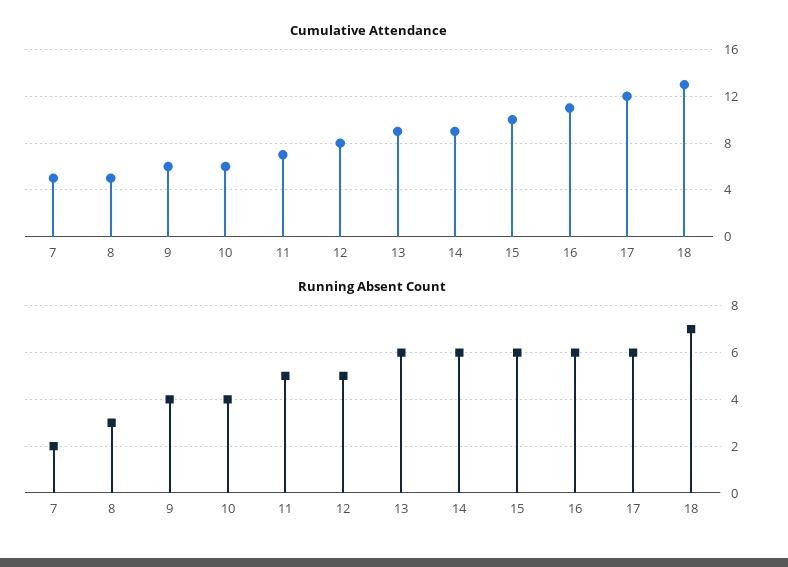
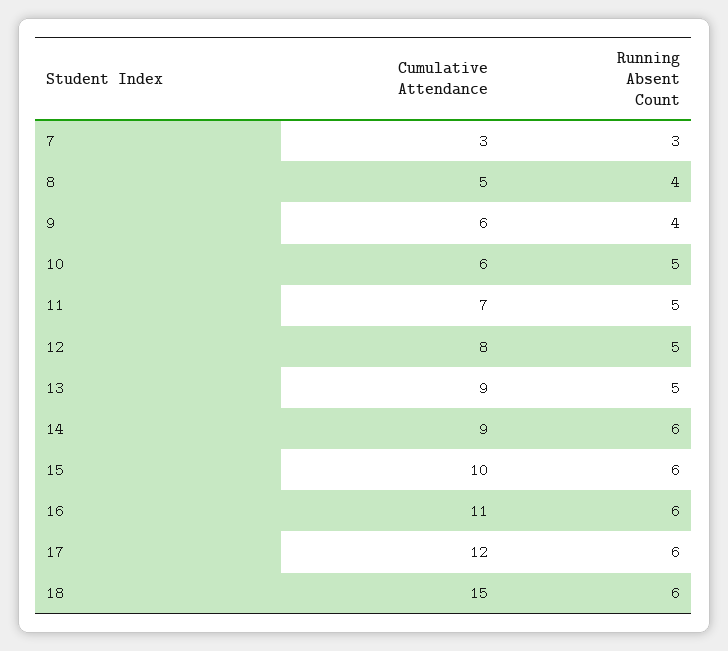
Cumulative Attendance, 7: 5 -> 3
Cumulative Attendance, 18: 13 -> 15
Running Absent Count, 7: 2 -> 3
Running Absent Count, 8: 3 -> 4
Running Absent Count, 10: 4 -> 5
Running Absent Count, 13: 6 -> 5
Running Absent Count, 18: 7 -> 6

